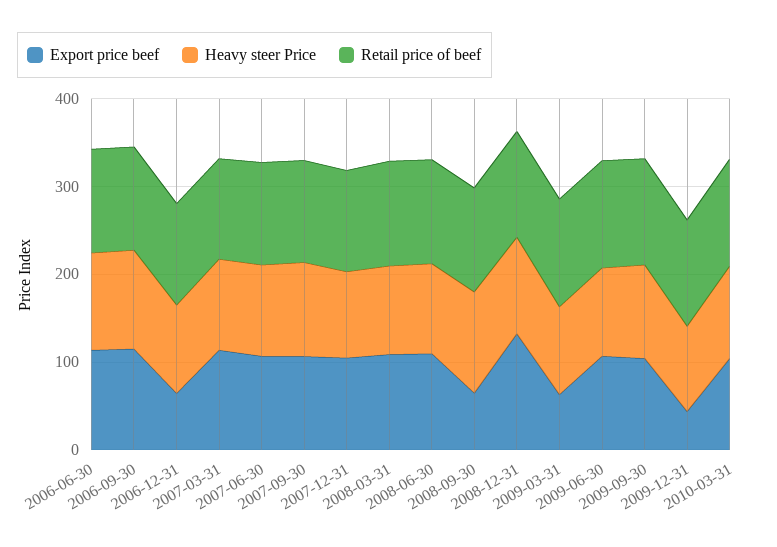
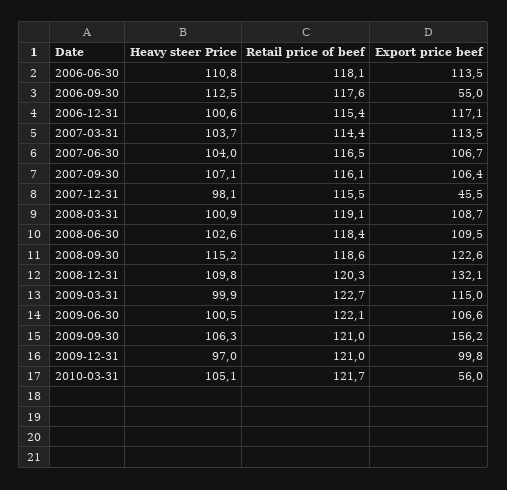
Export price beef, 2006-09-30: 120 -> 55
Export price beef, 2006-12-31: 60 -> 117.1
Export price beef, 2007-12-31: 100 -> 45.5
Export price beef, 2008-09-30: 60 -> 122.6
Export price beef, 2009-03-31: 60 -> 115
Export price beef, 2009-09-30: 100 -> 156.2
Export price beef, 2009-12-31: 40 -> 99.8
Export price beef, 2010-03-31: 100 -> 56

